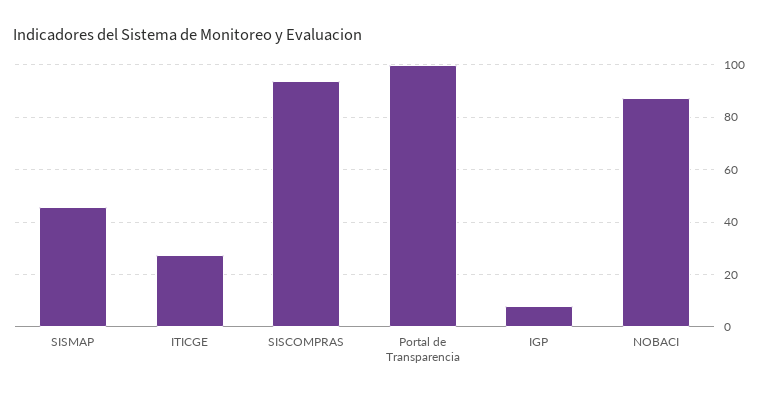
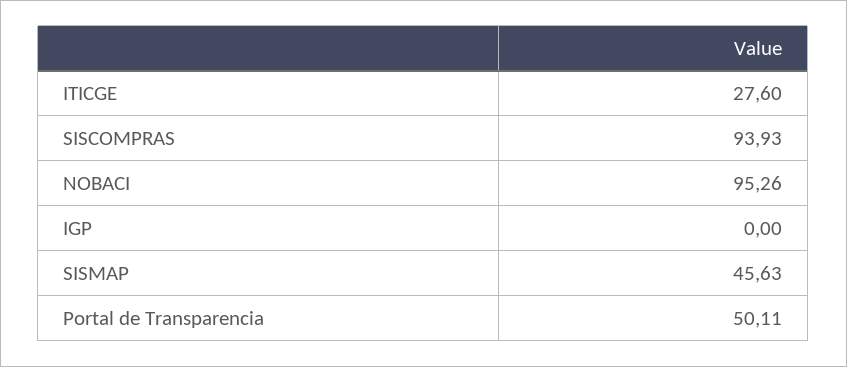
Portal de Transparencia: 100 -> 50.11
IGP: 7.5 -> 0
NOBACI: 87.5 -> 95.26

